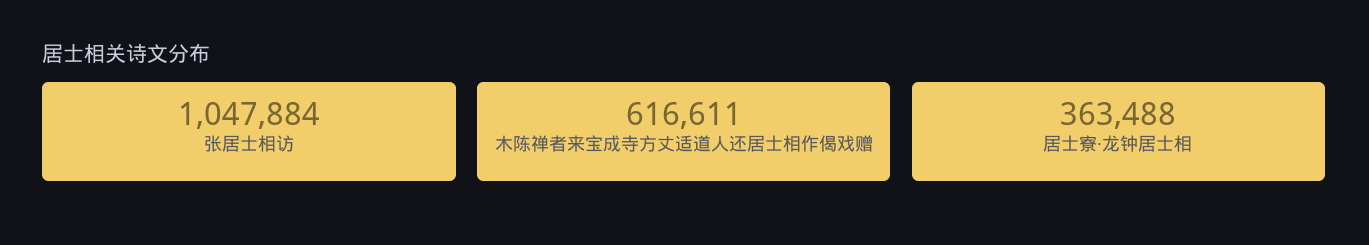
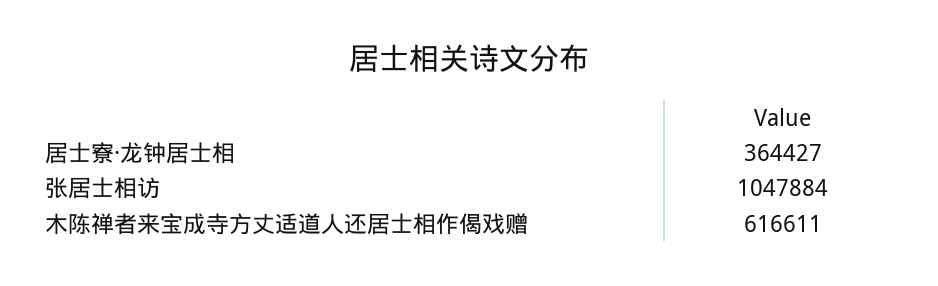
居士寮·龙钟居士相: 363488 -> 364427

